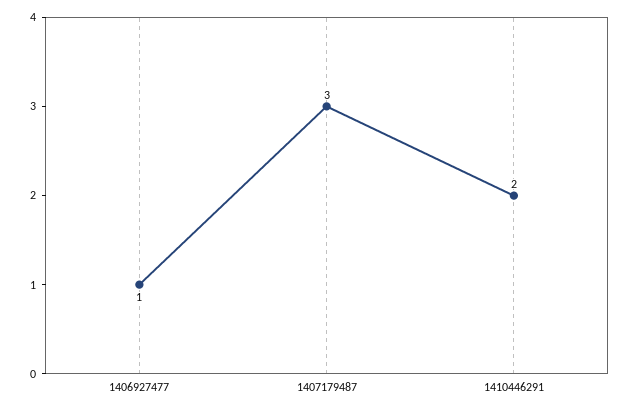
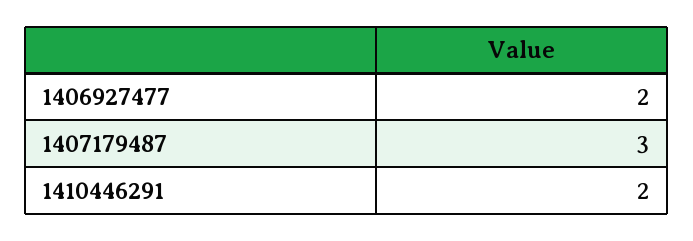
1406927477: 1 -> 2

